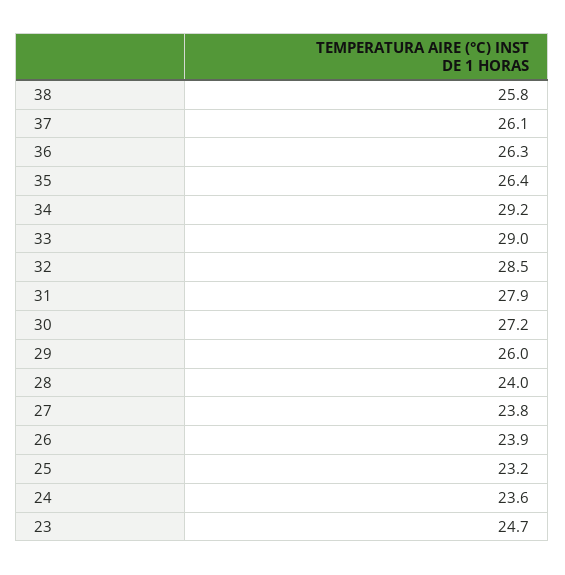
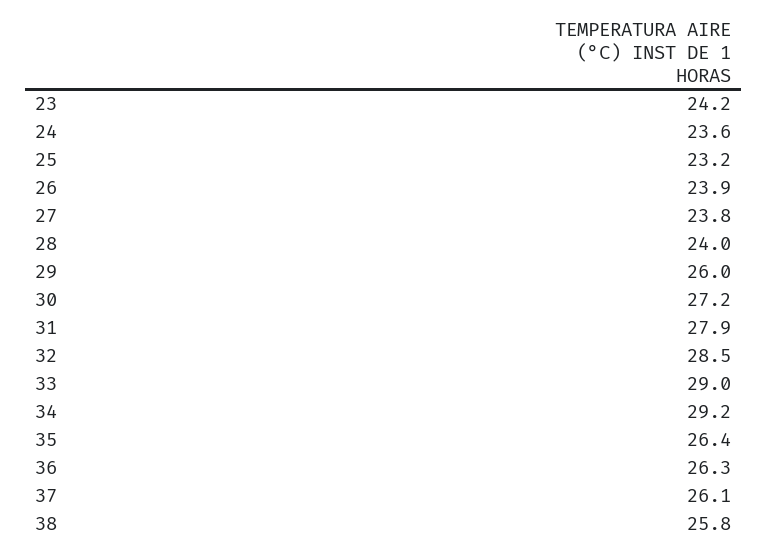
23: 24.7 -> 24.2

